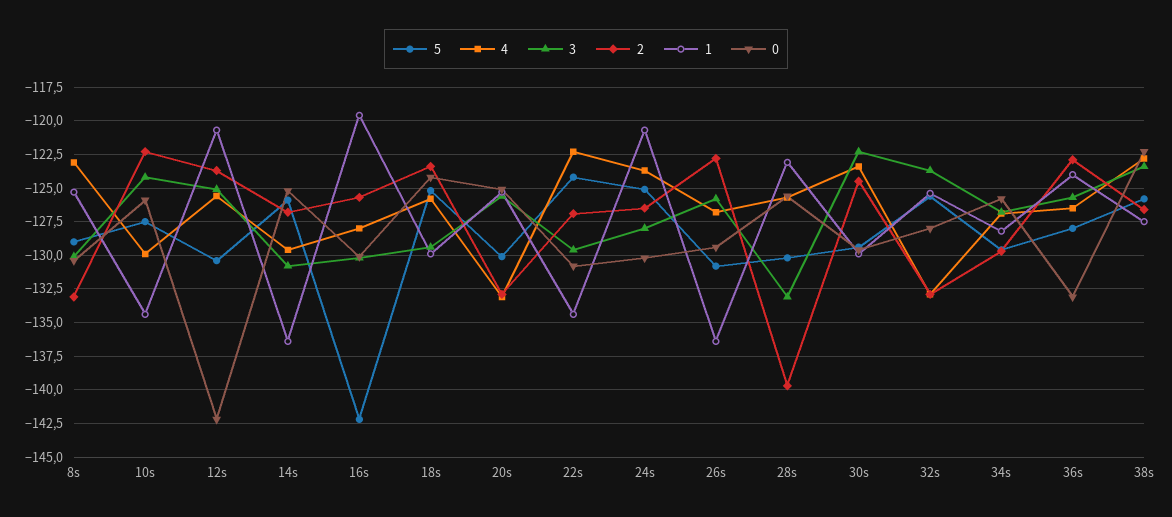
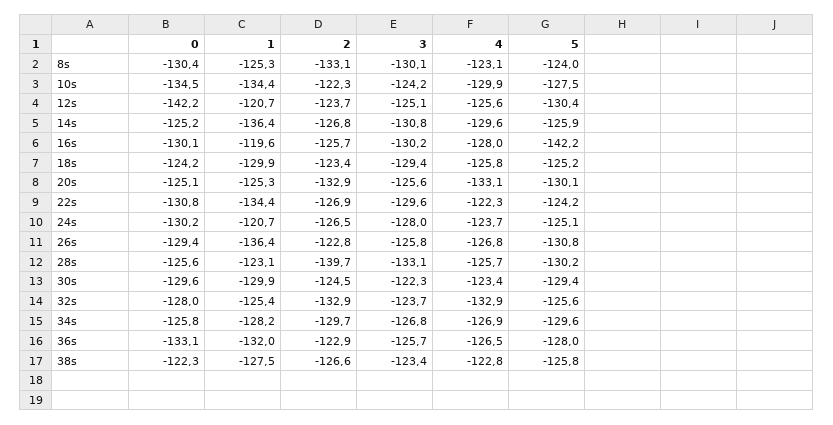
5, 8s: -129 -> -124
0, 10s: -126 -> -134.5
1, 36s: -124 -> -132

